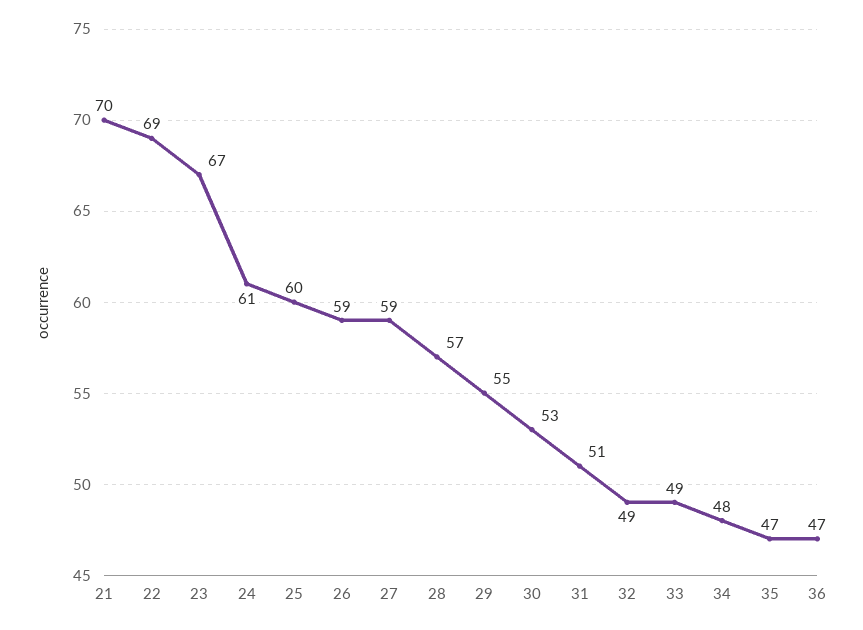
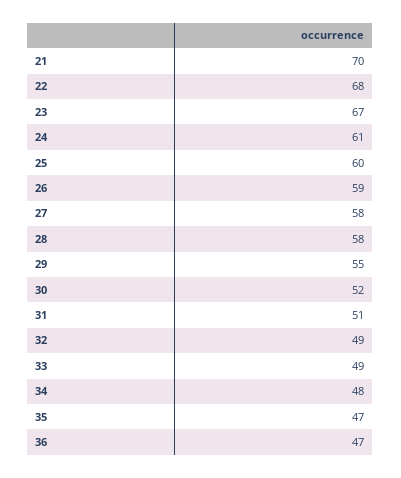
22: 69 -> 68
27: 59 -> 58
28: 57 -> 58
30: 53 -> 52

